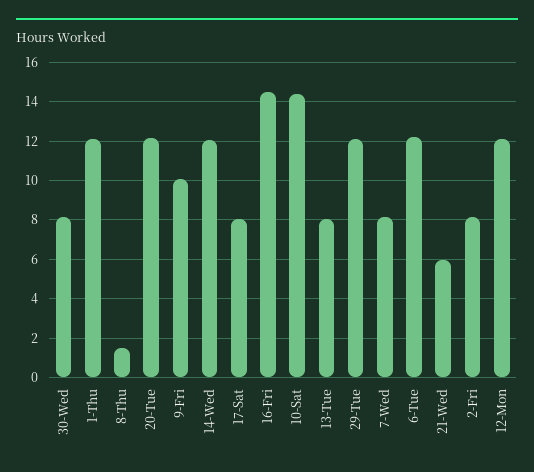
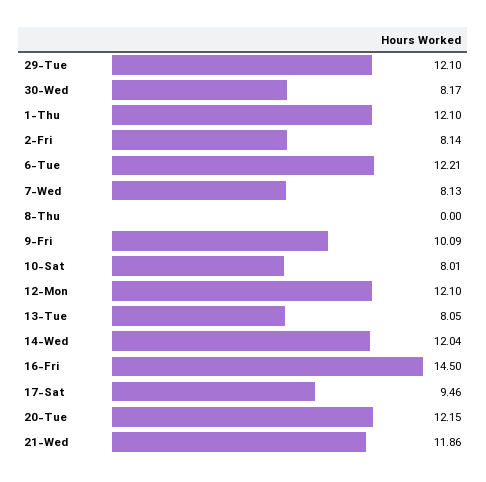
8-Thu: 1.5 -> 0
17-Sat: 8 -> 9.46
10-Sat: 14.5 -> 8.01
21-Wed: 6 -> 11.86

